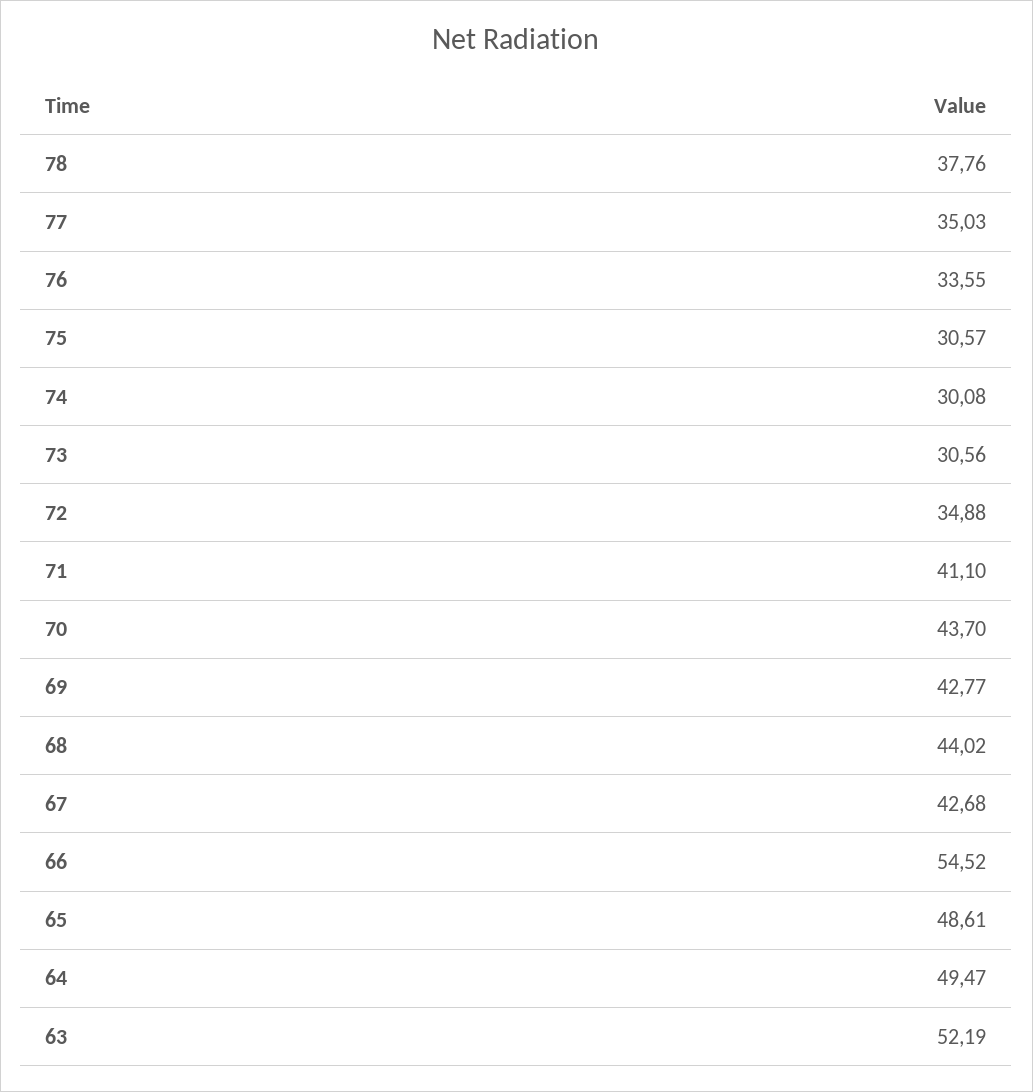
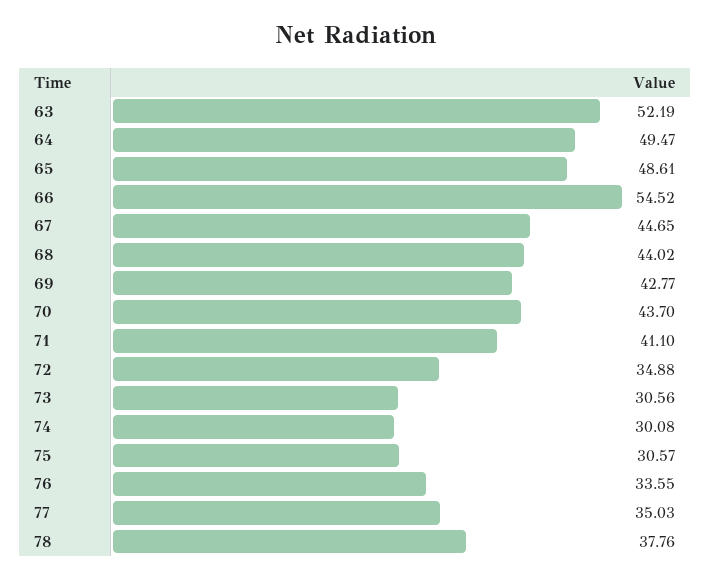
67: 42.68 -> 44.65

